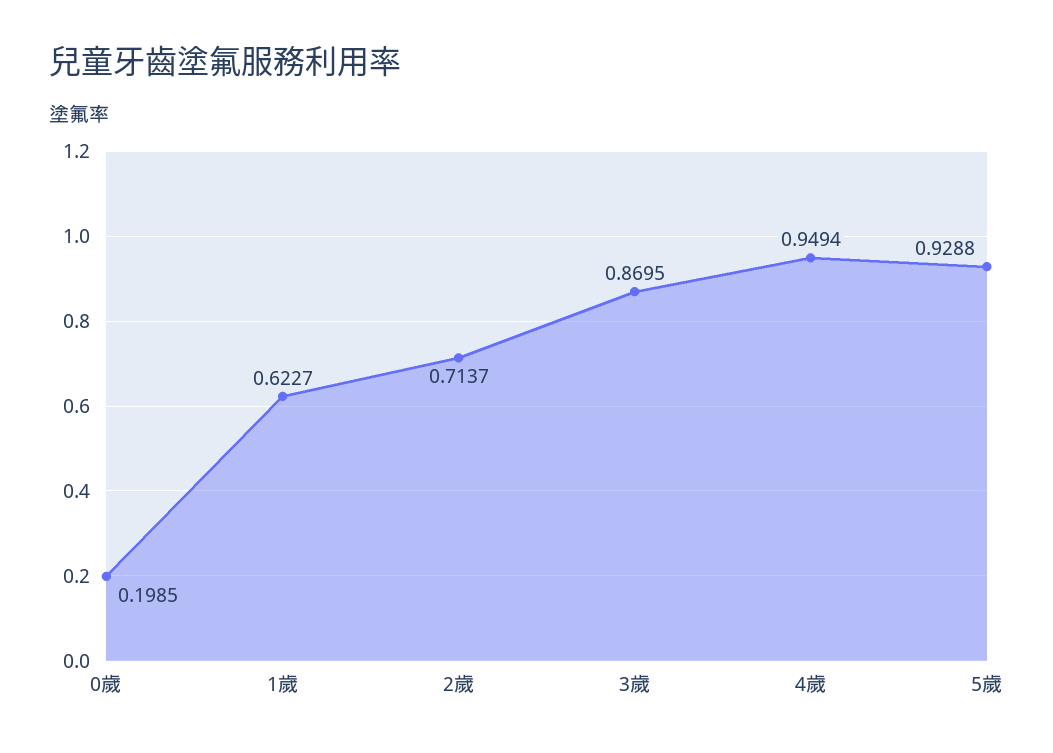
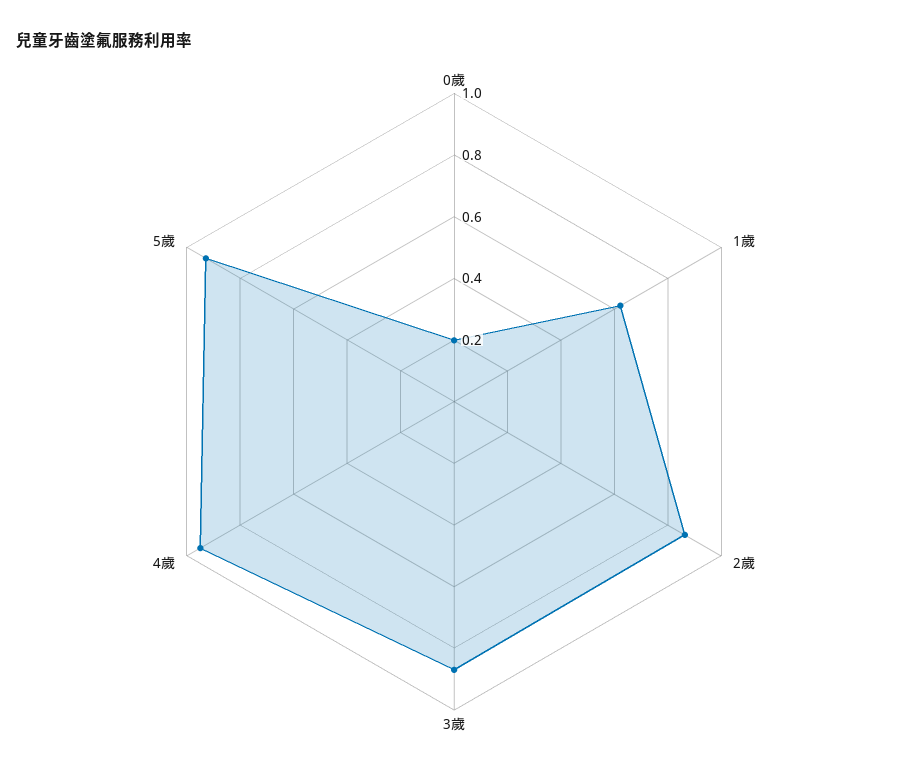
2歲: 0.7137 -> 0.85

